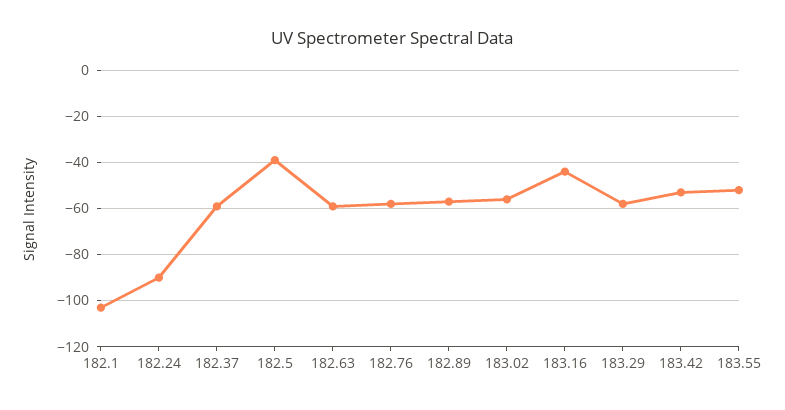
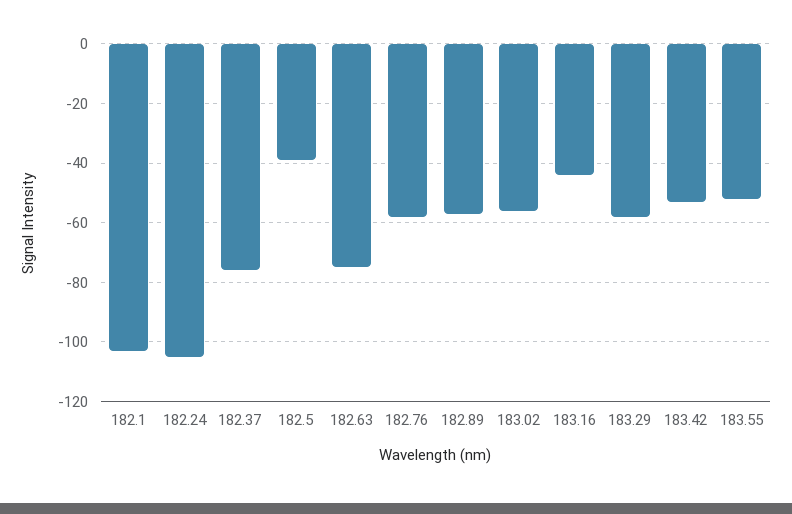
182.24: -90 -> -105
182.37: -60 -> -75
182.63: -60 -> -75

